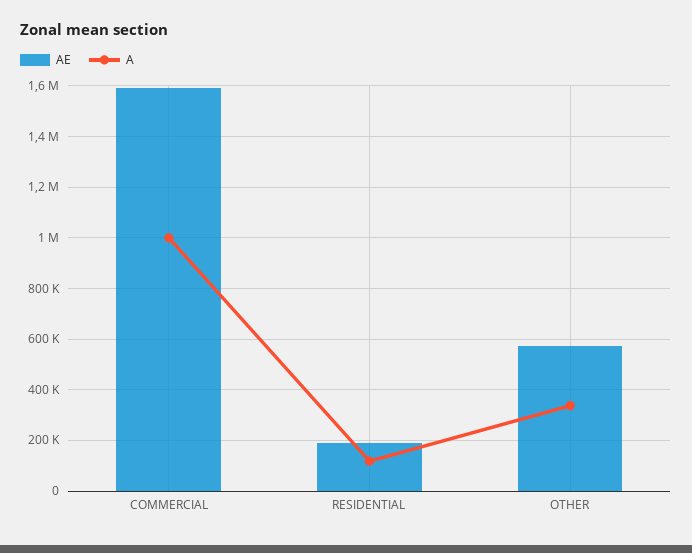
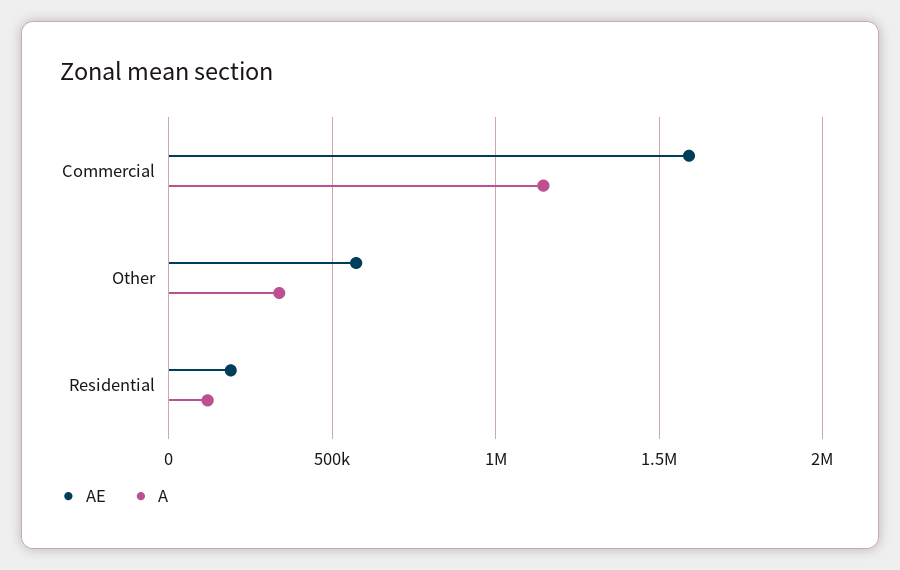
A, COMMERCIAL: 1000000 -> 1150000

